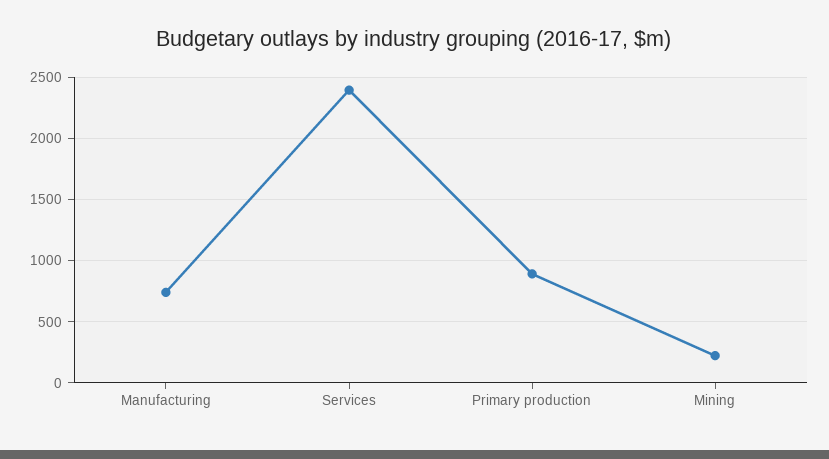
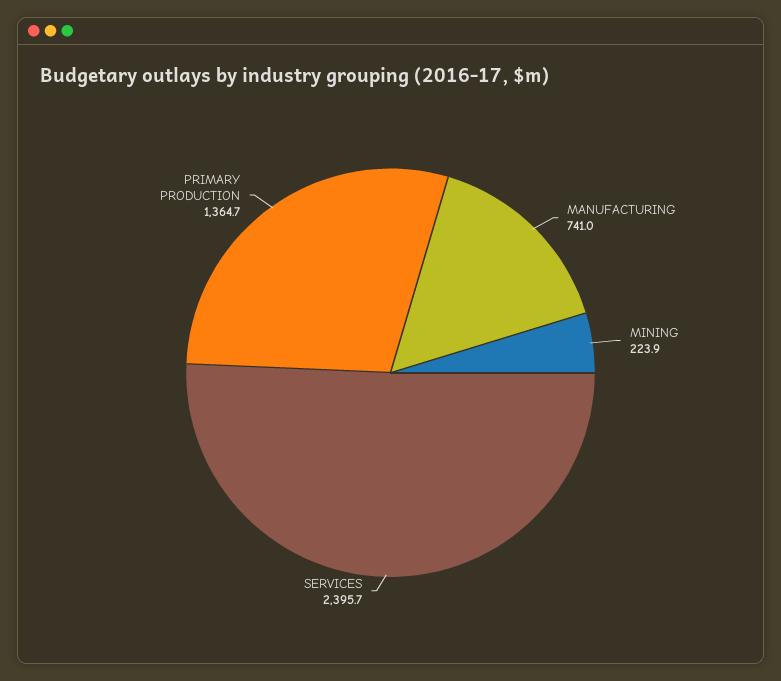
Primary production: 900 -> 1364.7

